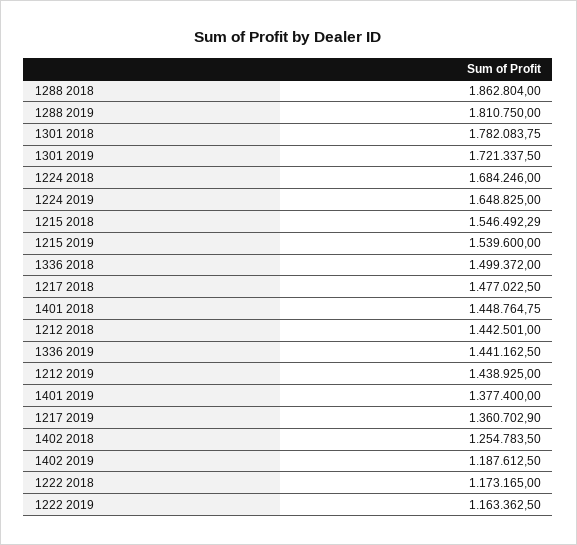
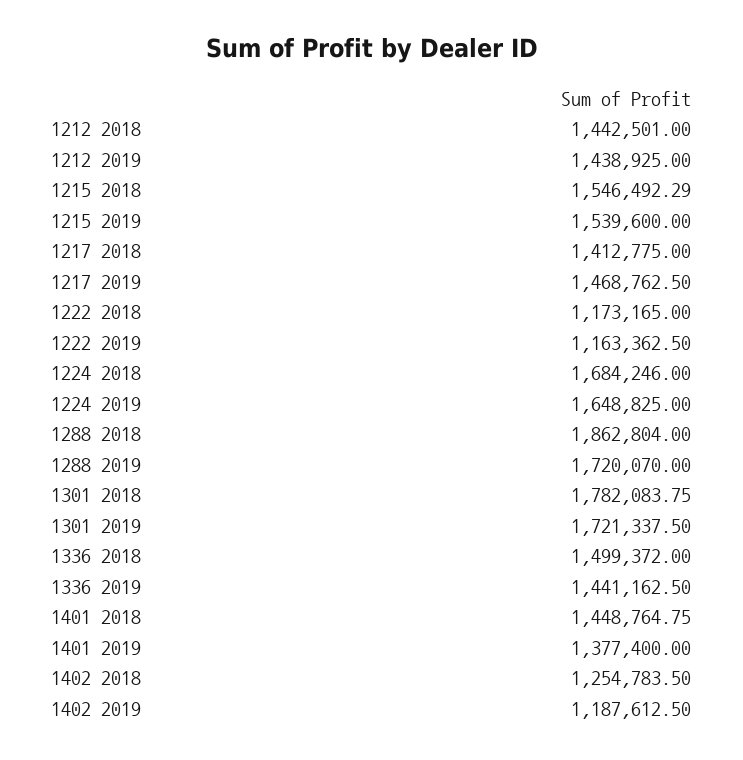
1288 2019: 1810750 -> 1720070
1217 2018: 1477022.5 -> 1412775
1217 2019: 1360702.9 -> 1468762.5

